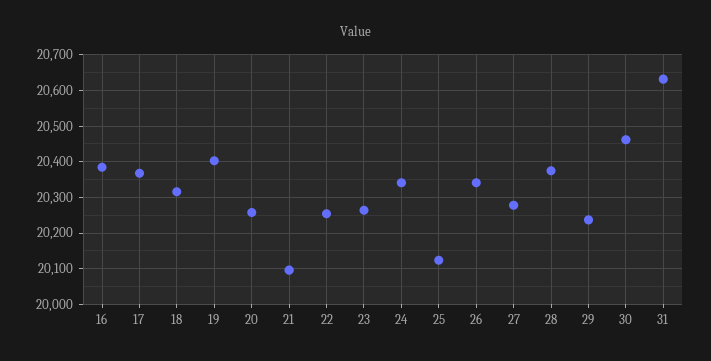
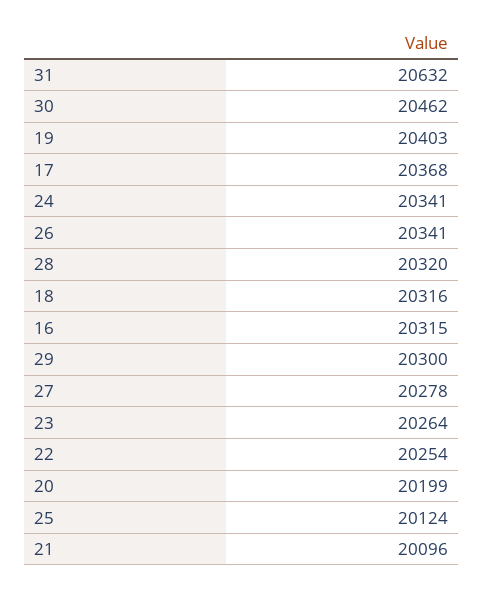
16: 20380 -> 20315
20: 20260 -> 20199
28: 20380 -> 20320
29: 20240 -> 20300

